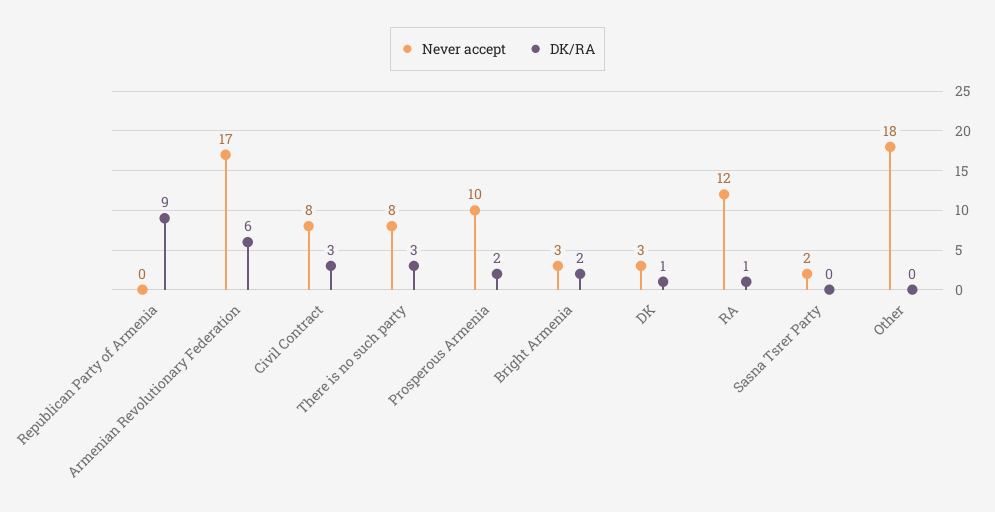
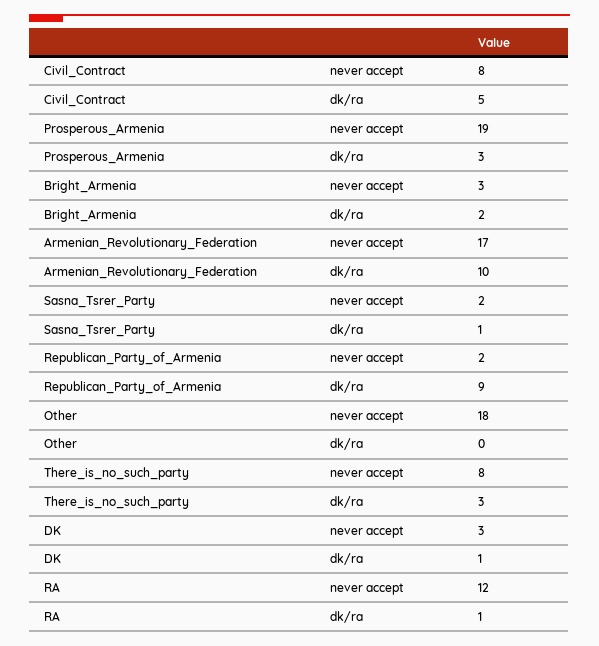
Never accept, Republican Party of Armenia: 0 -> 2
DK/RA, Armenian Revolutionary Federation: 6 -> 10
DK/RA, Civil Contract: 3 -> 5
Never accept, Prosperous Armenia: 10 -> 19
DK/RA, Prosperous Armenia: 2 -> 3
DK/RA, Sasna Tsrer Party: 0 -> 1

